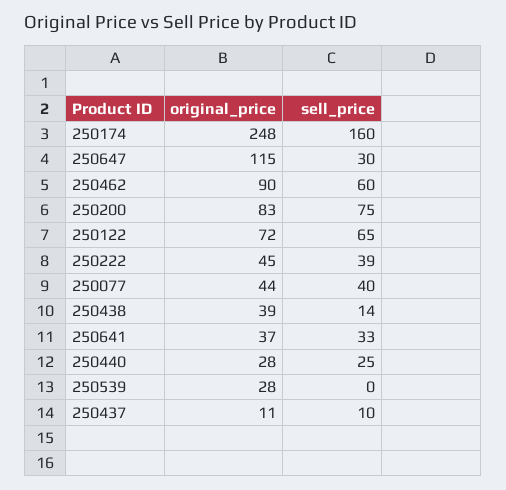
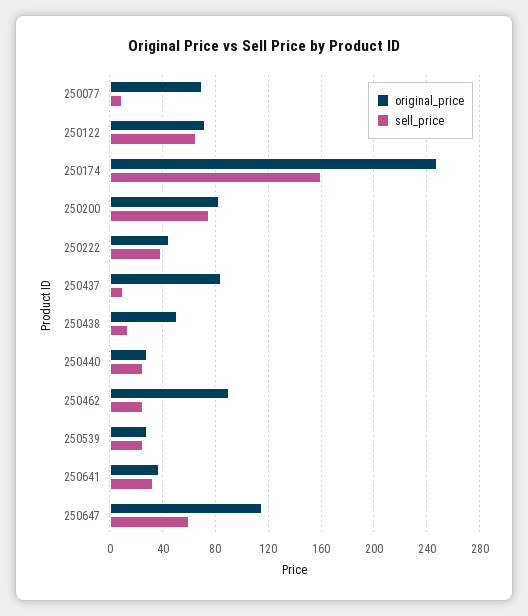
sell_price, 250647: 30 -> 60
sell_price, 250462: 60 -> 25
original_price, 250077: 44 -> 70
sell_price, 250077: 40 -> 10
original_price, 250438: 39 -> 50
sell_price, 250539: 0 -> 25
original_price, 250437: 11 -> 85

